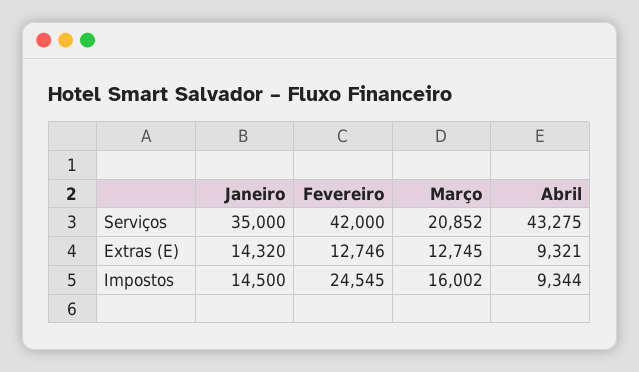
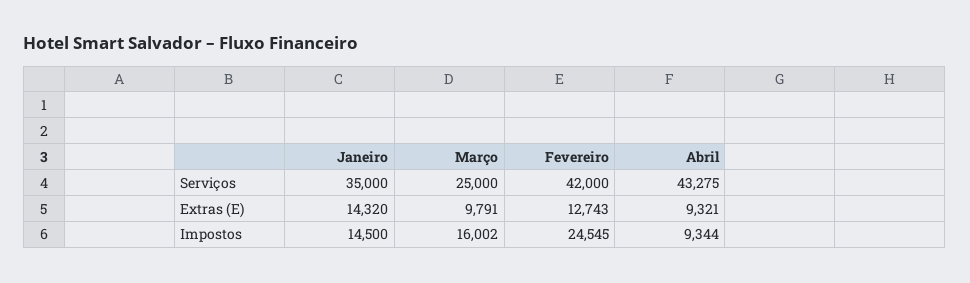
Março, Serviços: 20852 -> 25000
Fevereiro, Extras (E): 12746 -> 12743
Março, Extras (E): 12745 -> 9791

